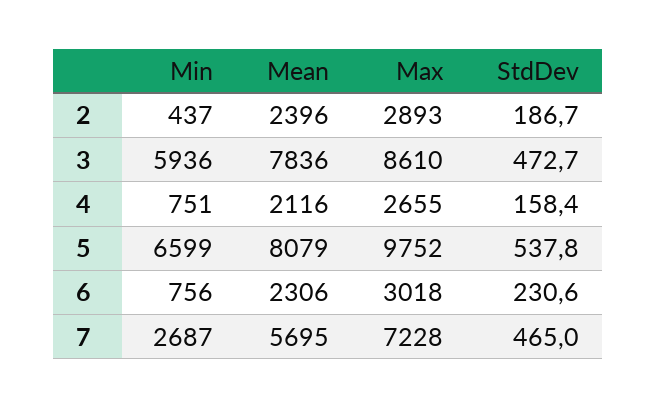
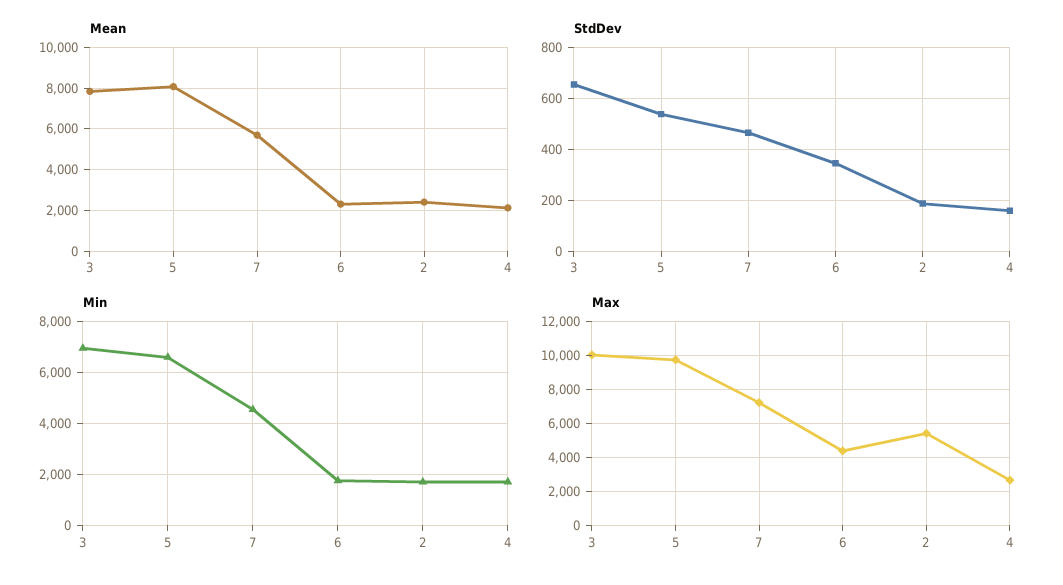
Min, 2: 437 -> 1750
Max, 2: 2893 -> 5500
Min, 3: 5936 -> 7000
Max, 3: 8610 -> 10000
StdDev, 3: 472.7 -> 650
Min, 4: 751 -> 1750
Min, 6: 756 -> 1750
Max, 6: 3018 -> 4500
StdDev, 6: 230.6 -> 350
Min, 7: 2687 -> 4500

